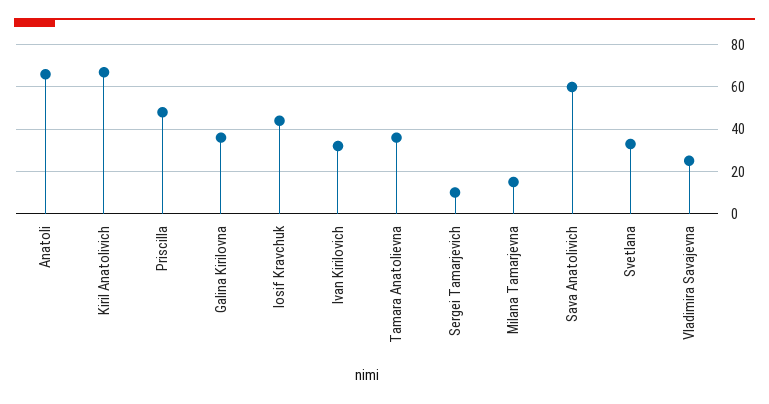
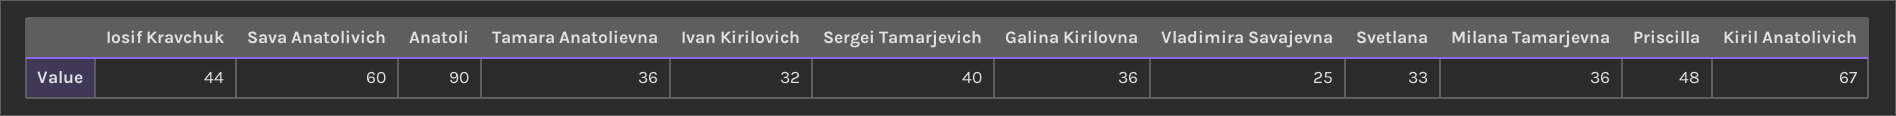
Anatoli: 65 -> 90
Sergei Tamarjevich: 10 -> 40
Milana Tamarjevna: 15 -> 36

